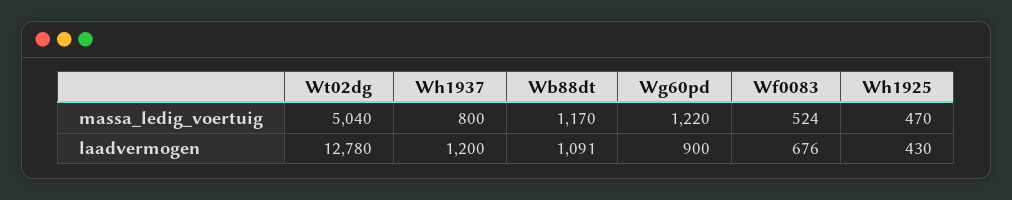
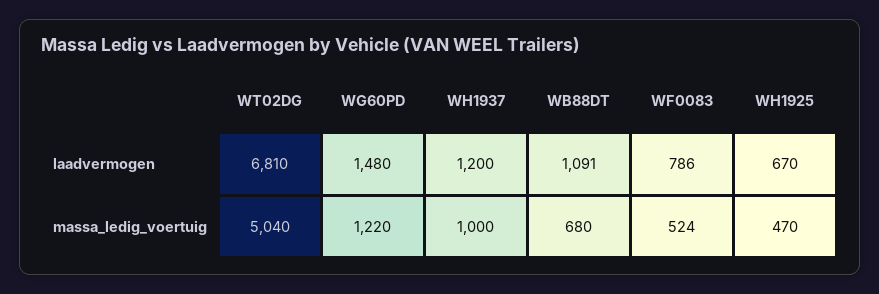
Wh1937, massa_ledig_voertuig: 800 -> 1000
Wb88dt, massa_ledig_voertuig: 1170 -> 680
Wt02dg, laadvermogen: 12780 -> 6810
Wg60pd, laadvermogen: 900 -> 1480
Wf0083, laadvermogen: 676 -> 786
Wh1925, laadvermogen: 430 -> 670

